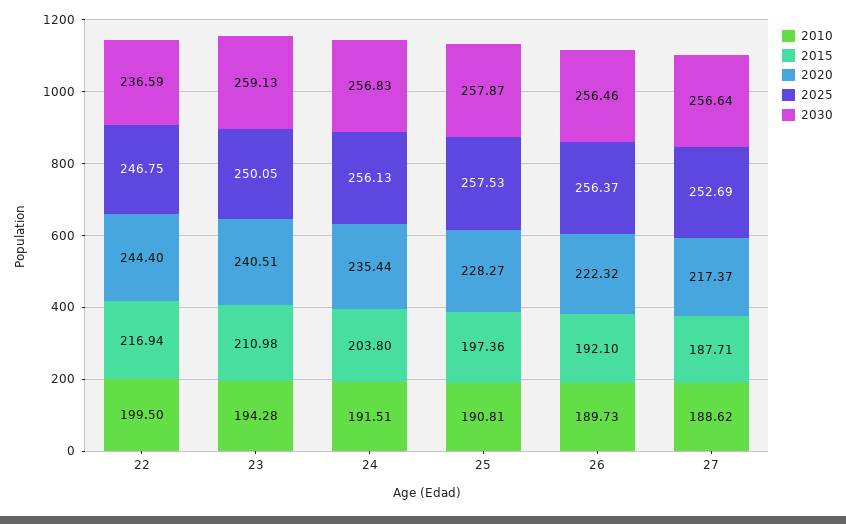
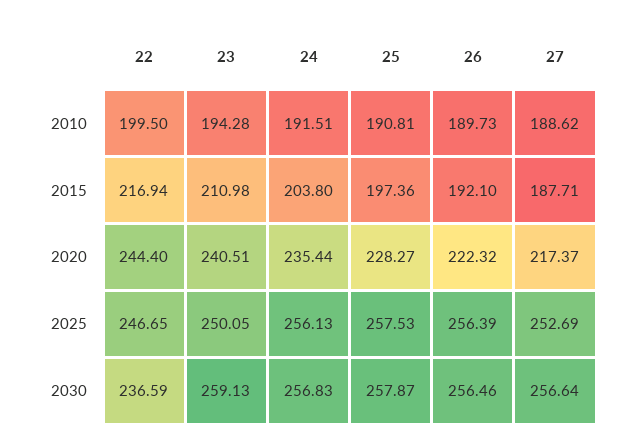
2025, 22: 246.75 -> 246.65
2025, 26: 256.37 -> 256.39

